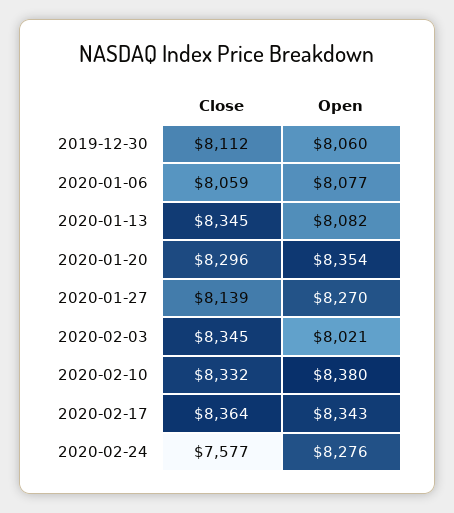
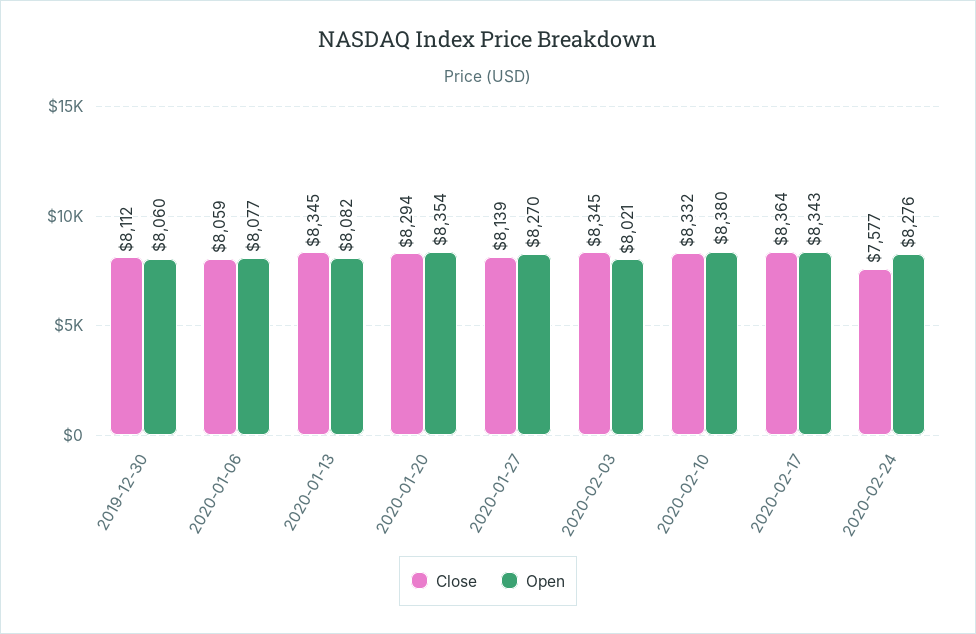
Close, 2020-01-20: 8296 -> 8294

